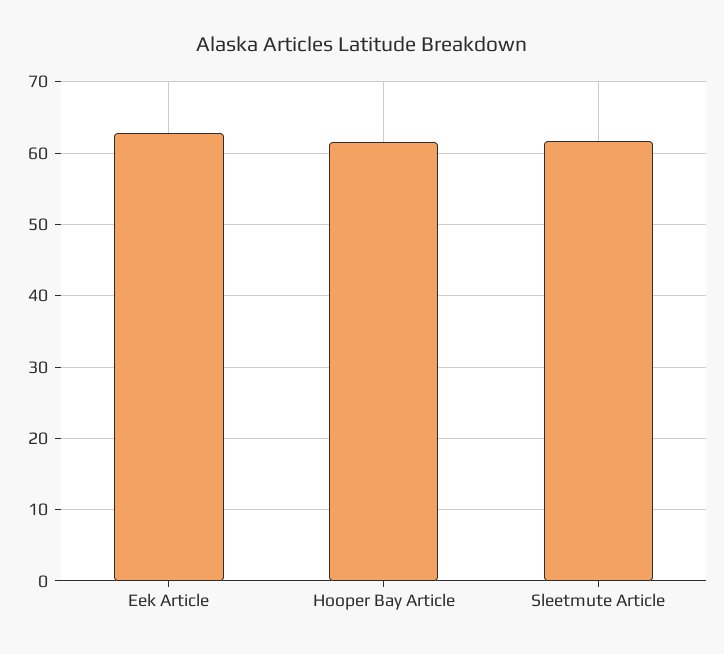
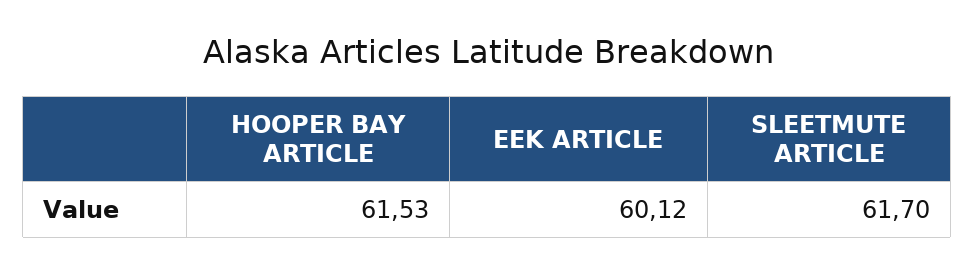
Eek Article: 63 -> 60.12

